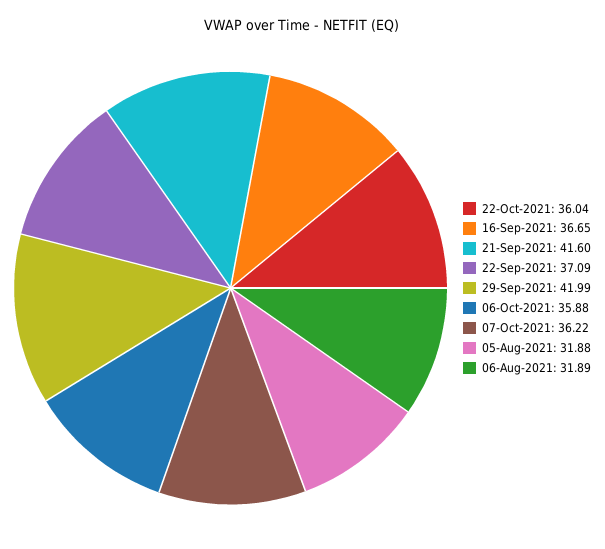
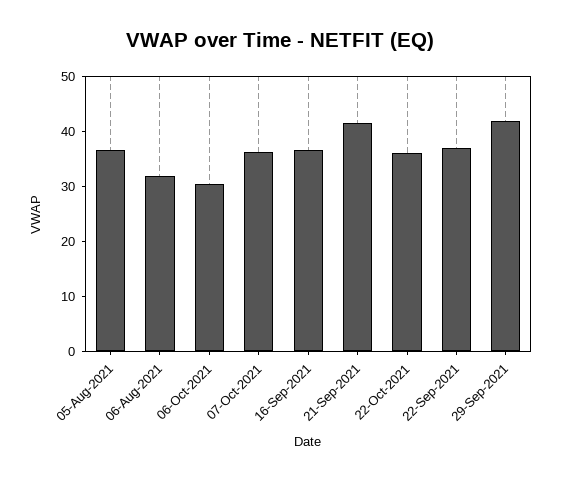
06-Oct-2021: 35.88 -> 30
05-Aug-2021: 31.88 -> 36

